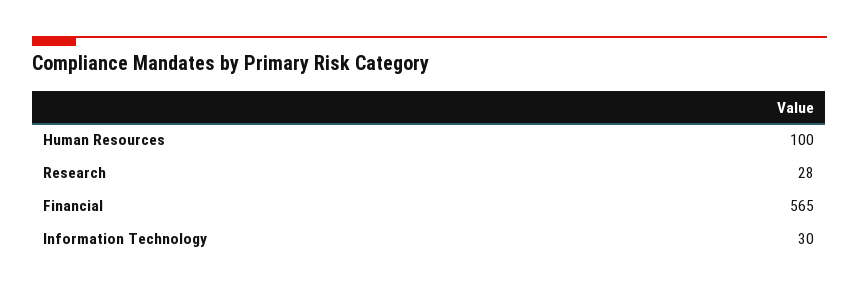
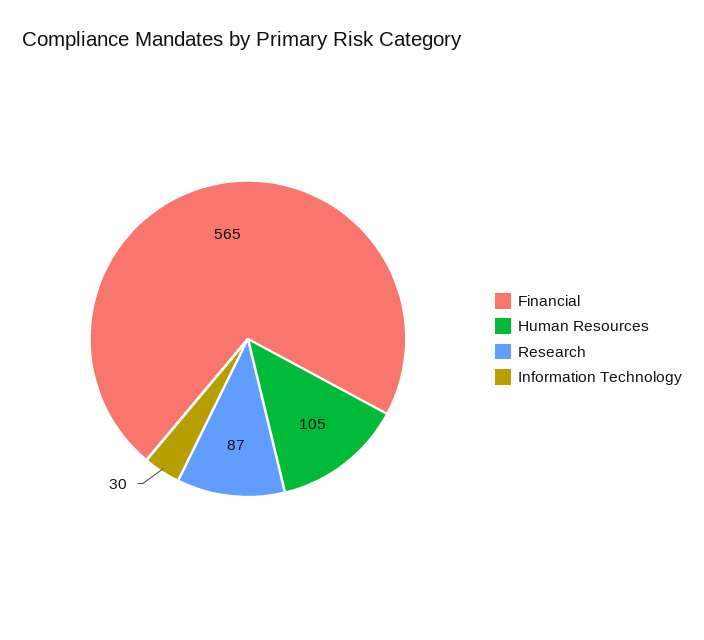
Human Resources: 100 -> 105
Research: 28 -> 87

